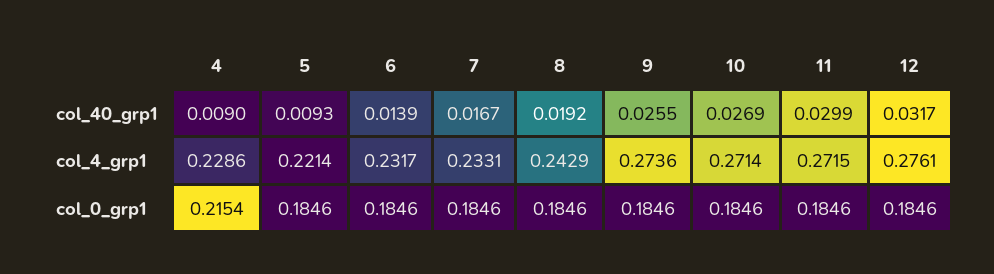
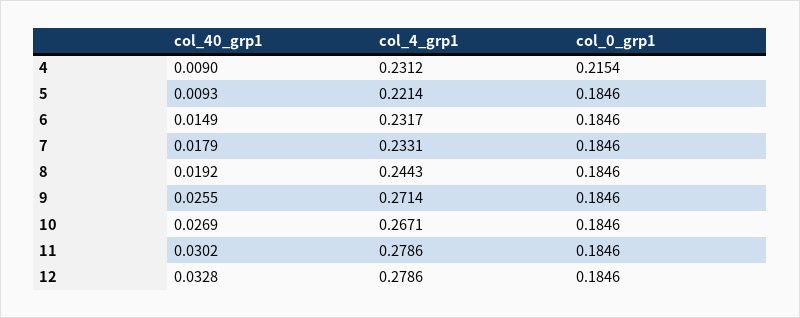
6, col_40_grp1: 0.0139 -> 0.0149
7, col_40_grp1: 0.0167 -> 0.0179
11, col_40_grp1: 0.0299 -> 0.0302
12, col_40_grp1: 0.0317 -> 0.0328
4, col_4_grp1: 0.2286 -> 0.2312
8, col_4_grp1: 0.2429 -> 0.2443
9, col_4_grp1: 0.2736 -> 0.2714
10, col_4_grp1: 0.2714 -> 0.2671
11, col_4_grp1: 0.2715 -> 0.2786
12, col_4_grp1: 0.2761 -> 0.2786

